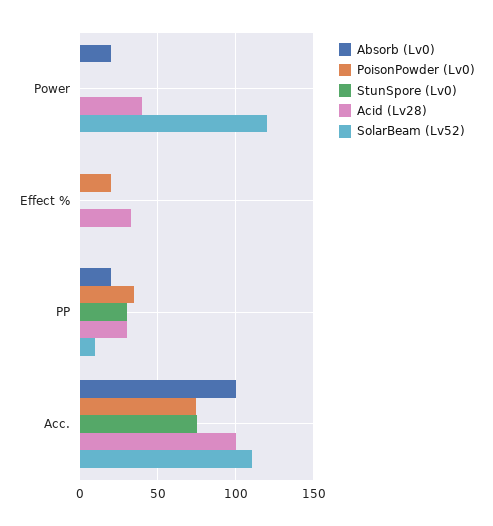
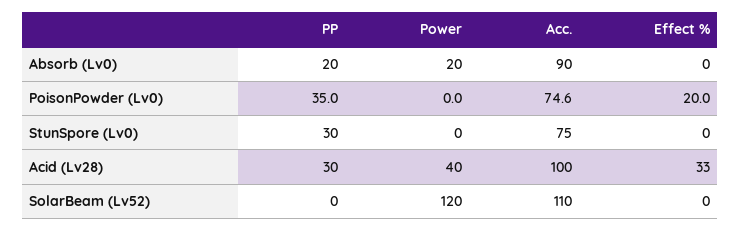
SolarBeam (Lv52), PP: 10 -> 0
Absorb (Lv0), Acc.: 100 -> 90

